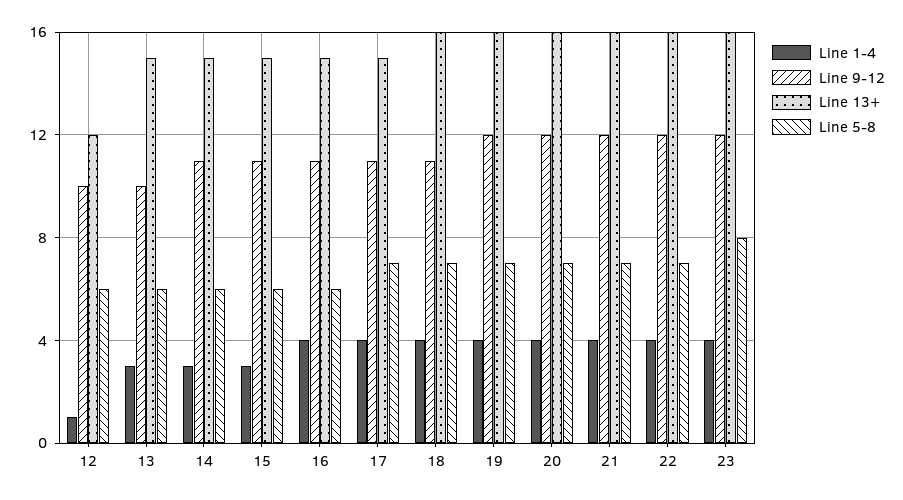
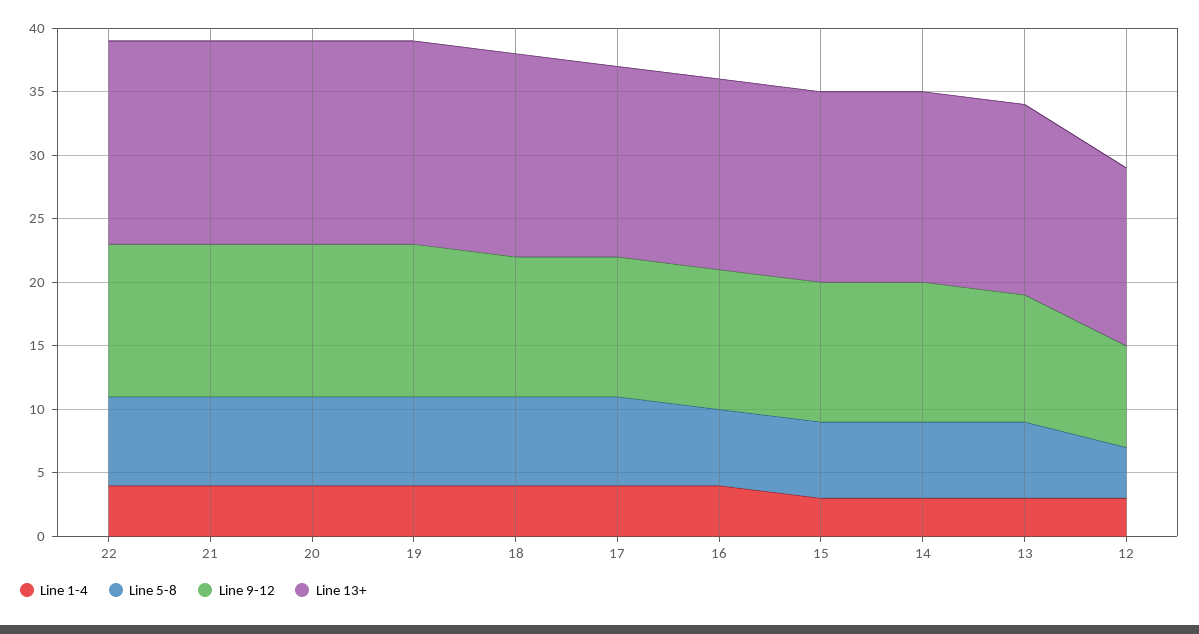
Line 1-4, 12: 1 -> 3
Line 9-12, 12: 10 -> 8
Line 13+, 12: 12 -> 14
Line 5-8, 12: 6 -> 4
Line 1-4, 23: 4 -> none
Line 9-12, 23: 12 -> none
Line 13+, 23: 16 -> none
Line 5-8, 23: 8 -> none

